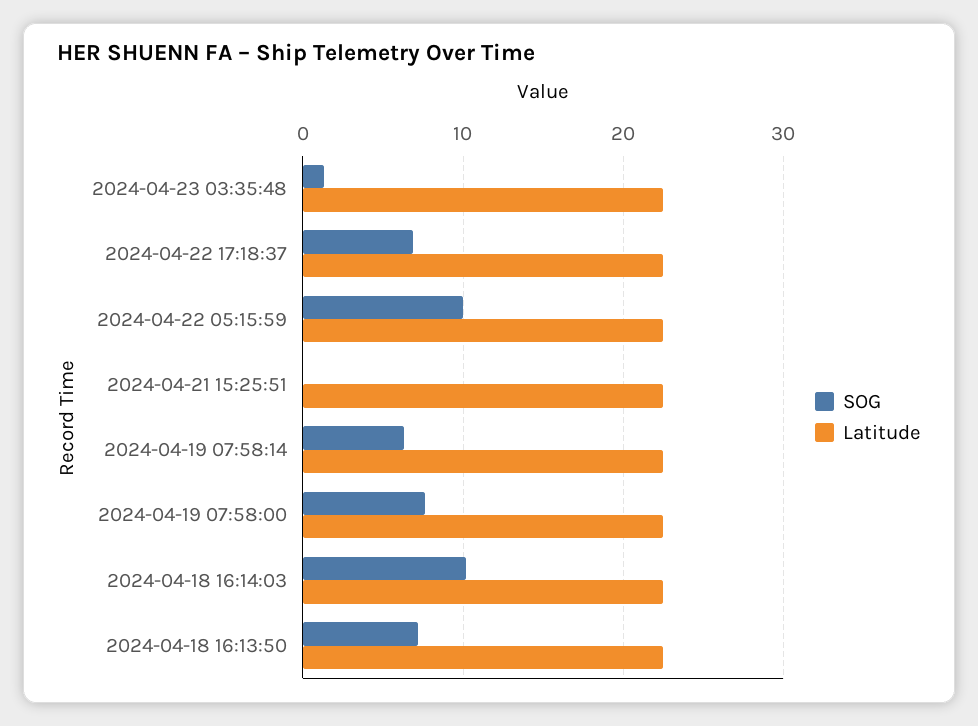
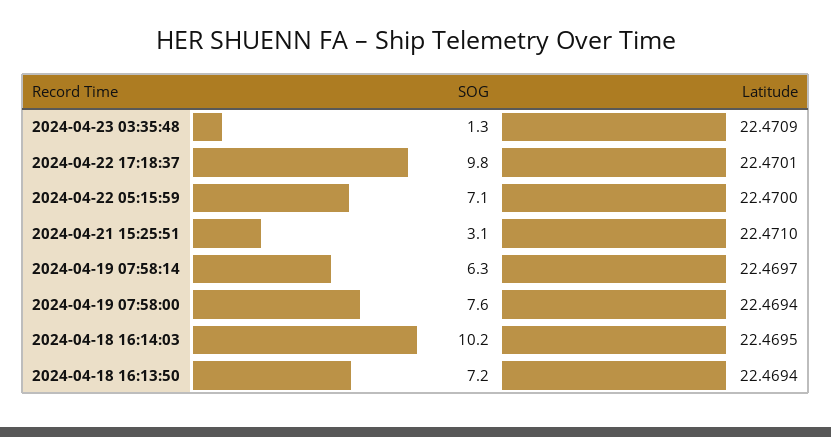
SOG, 2024-04-22 17:18:37: 7 -> 9.8
SOG, 2024-04-22 05:15:59: 10 -> 7.1
SOG, 2024-04-21 15:25:51: 0 -> 3.1

